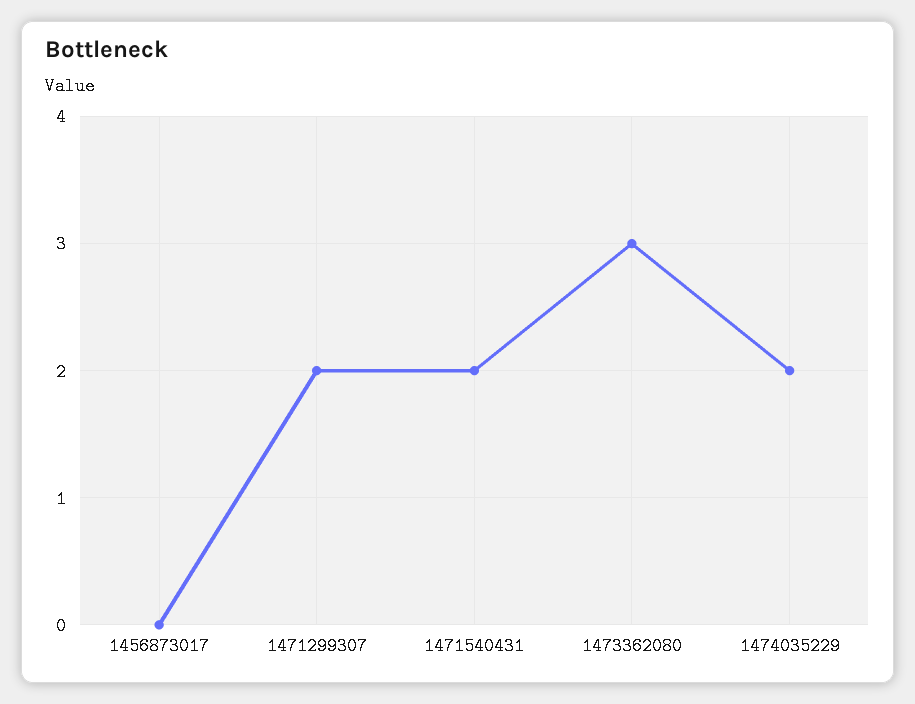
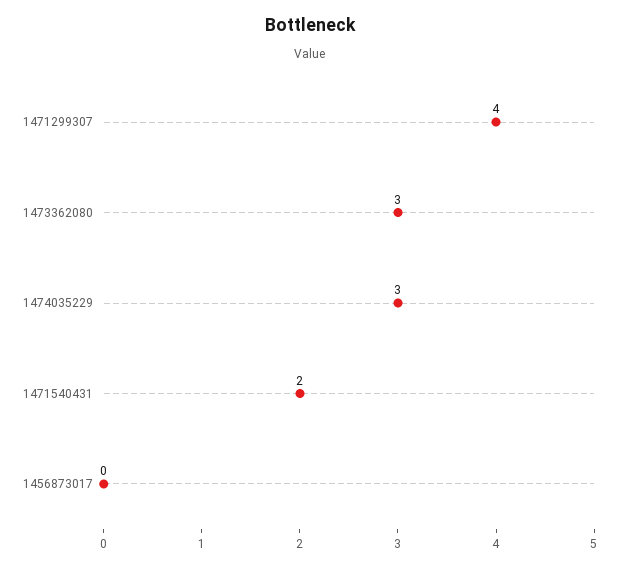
1471299307: 2 -> 4
1474035229: 2 -> 3

